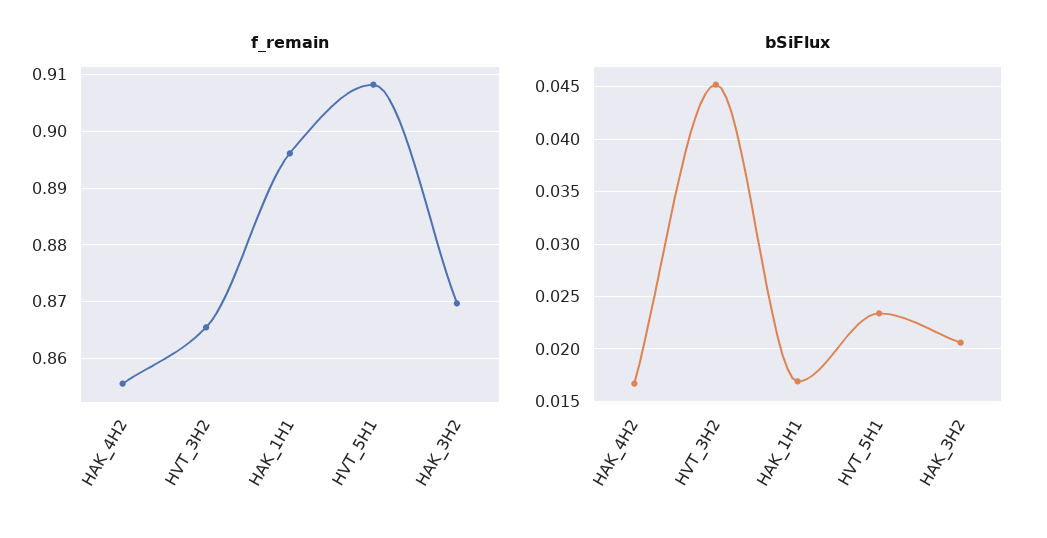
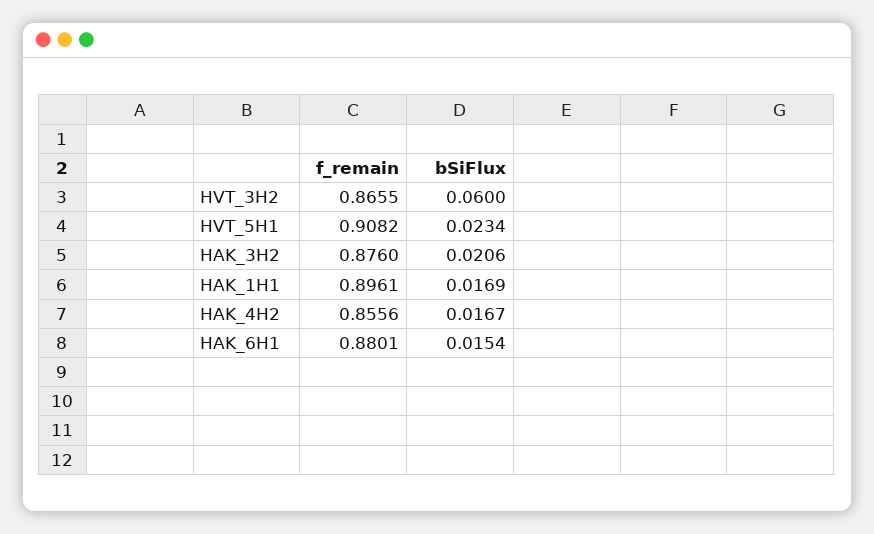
f_remain, HAK_3H2: 0.87 -> 0.876
bSiFlux, HVT_3H2: 0.045 -> 0.06
f_remain, HAK_6H1: none -> 0.8801
bSiFlux, HAK_6H1: none -> 0.0154

